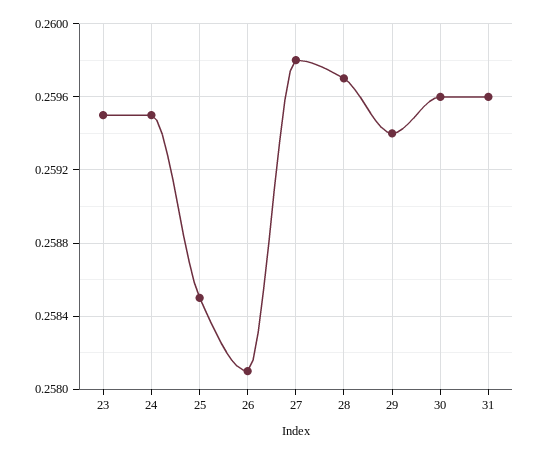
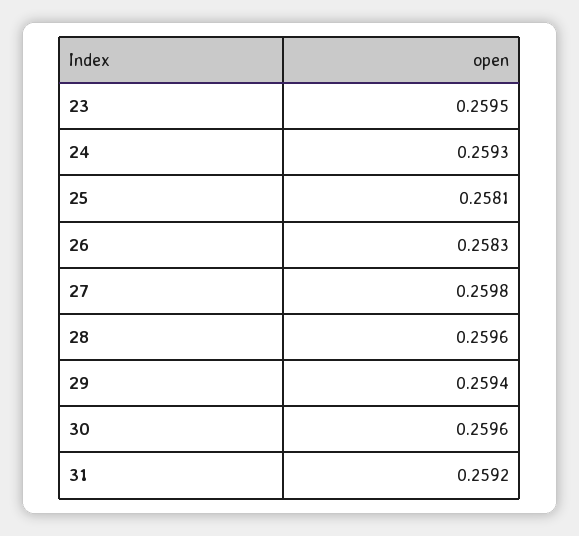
24: 0.2595 -> 0.2593
25: 0.2585 -> 0.2581
26: 0.2581 -> 0.2583
28: 0.2597 -> 0.2596
31: 0.2596 -> 0.2592

